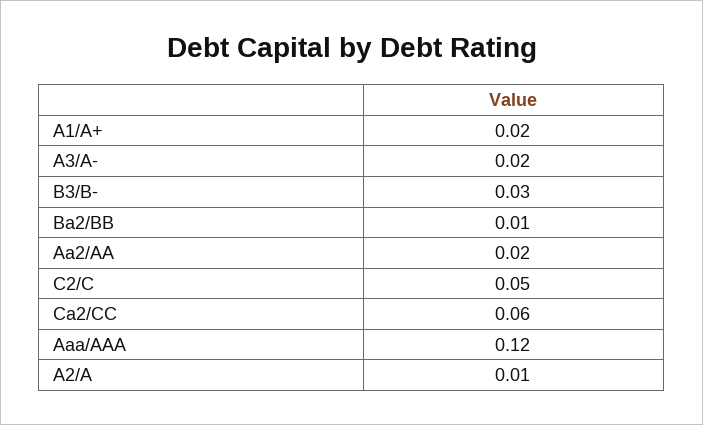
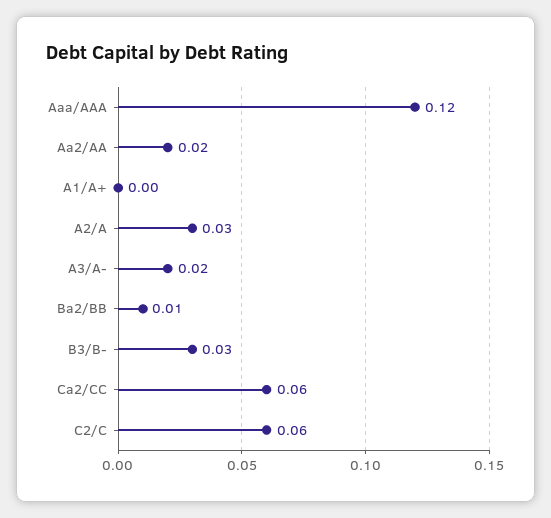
A1/A+: 0.02 -> 0
C2/C: 0.05 -> 0.06
A2/A: 0.01 -> 0.03

